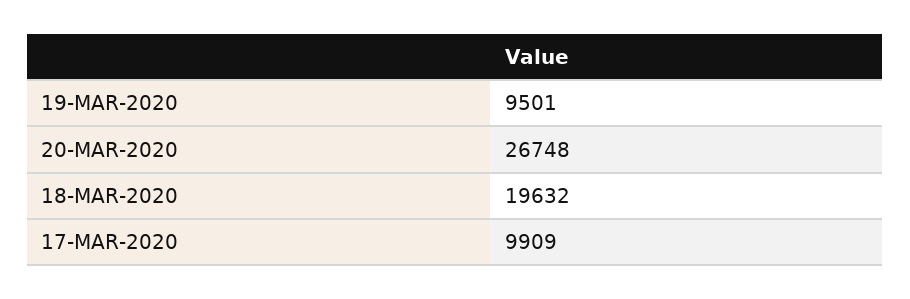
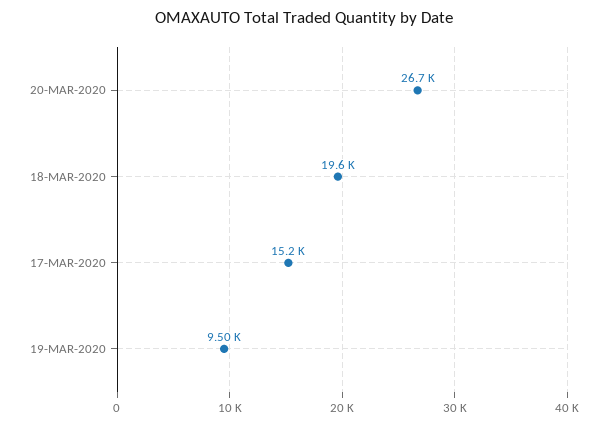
17-MAR-2020: 9909 -> 15200

